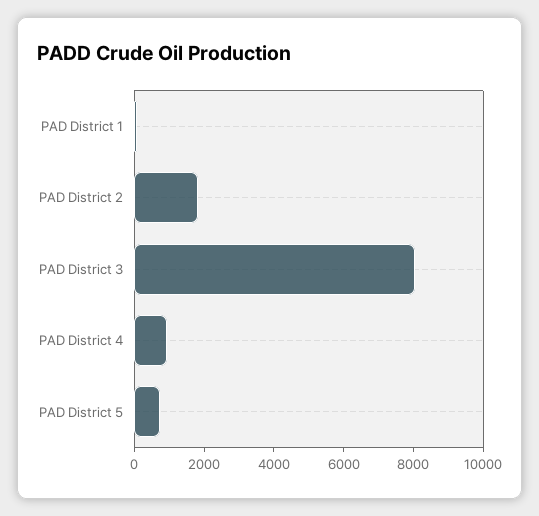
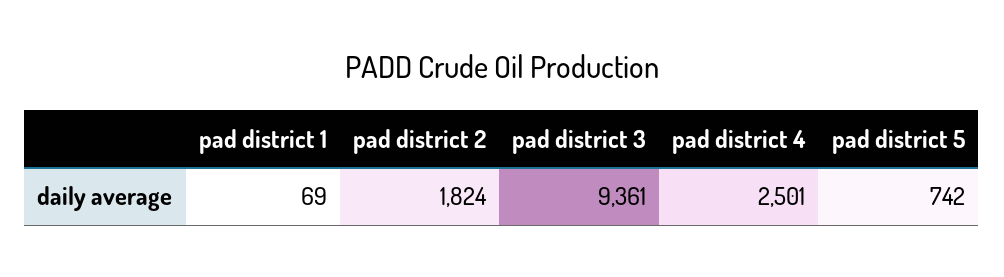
PAD District 3: 8000 -> 9361
PAD District 4: 1000 -> 2501

